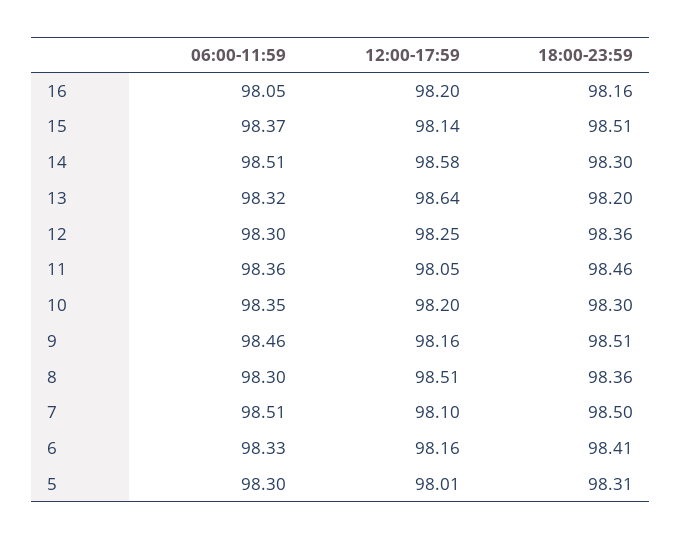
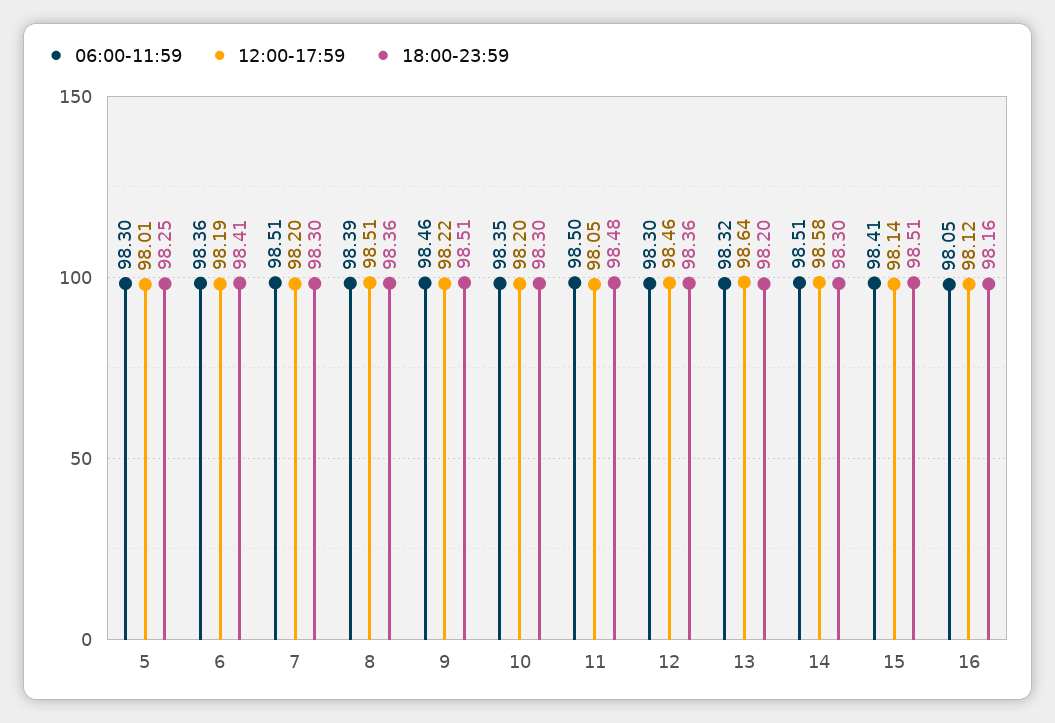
12:00-17:59, 16: 98.2 -> 98.12
06:00-11:59, 15: 98.37 -> 98.41
12:00-17:59, 12: 98.25 -> 98.46
06:00-11:59, 11: 98.36 -> 98.5
18:00-23:59, 11: 98.46 -> 98.48
12:00-17:59, 9: 98.16 -> 98.22
06:00-11:59, 8: 98.3 -> 98.39
12:00-17:59, 7: 98.1 -> 98.2
18:00-23:59, 7: 98.5 -> 98.3
06:00-11:59, 6: 98.33 -> 98.36
12:00-17:59, 6: 98.16 -> 98.19
18:00-23:59, 5: 98.31 -> 98.25

